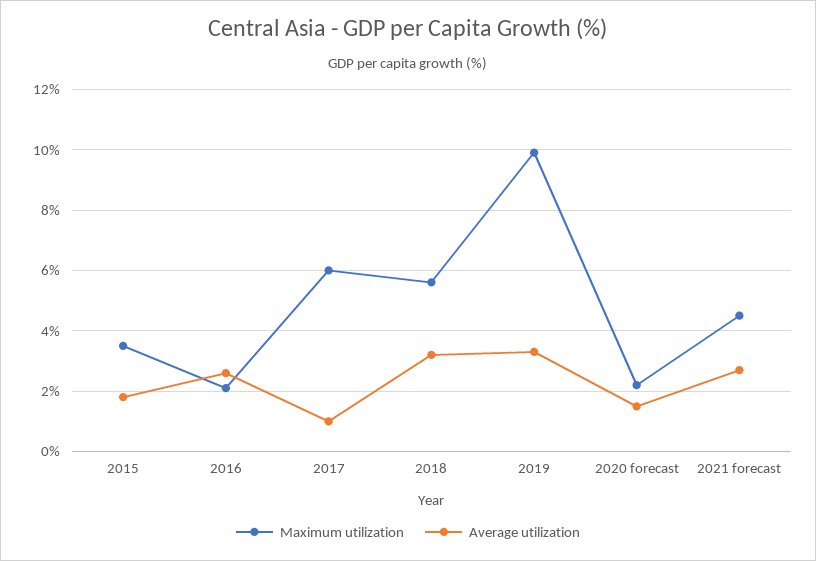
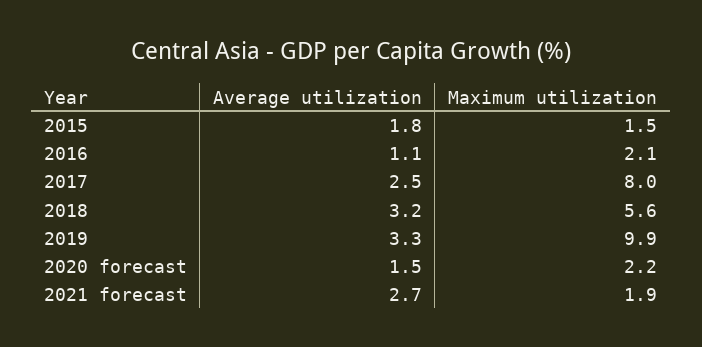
Maximum utilization, 2015: 3.5 -> 1.5
Average utilization, 2016: 2.5 -> 1.1
Maximum utilization, 2017: 6 -> 8
Average utilization, 2017: 1 -> 2.5
Maximum utilization, 2021 forecast: 4.5 -> 1.9

